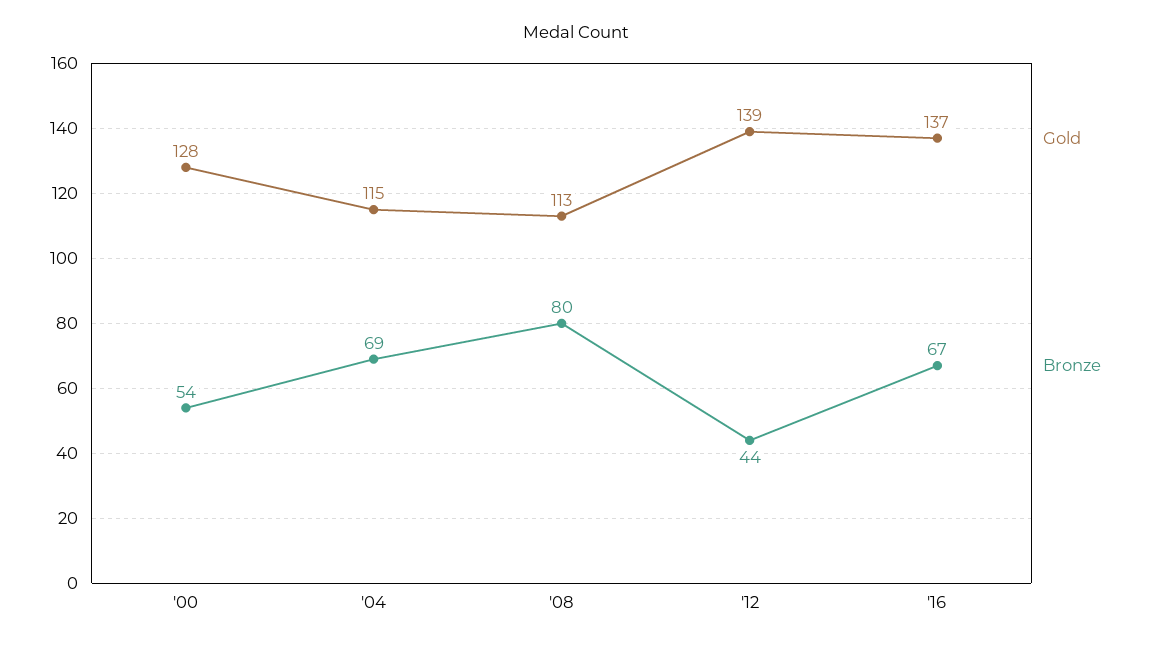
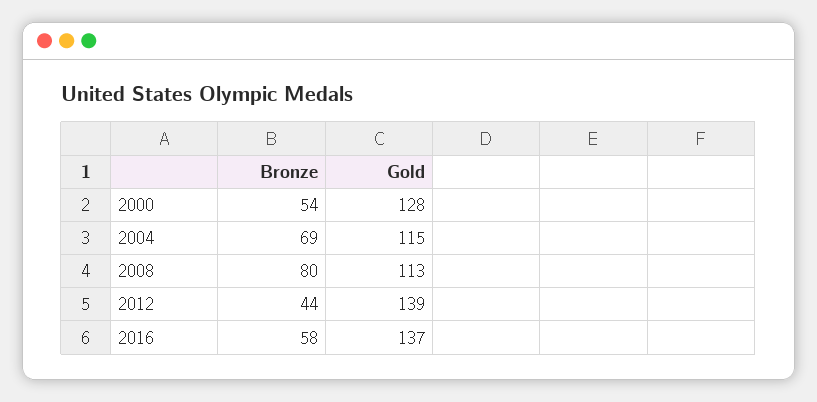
Bronze, '16: 67 -> 58

